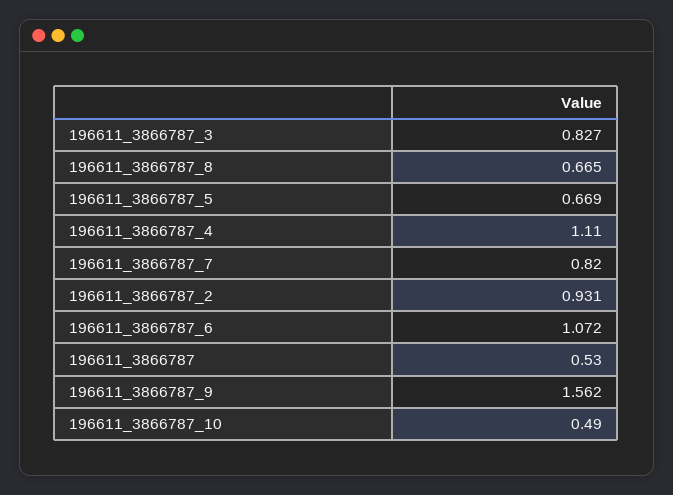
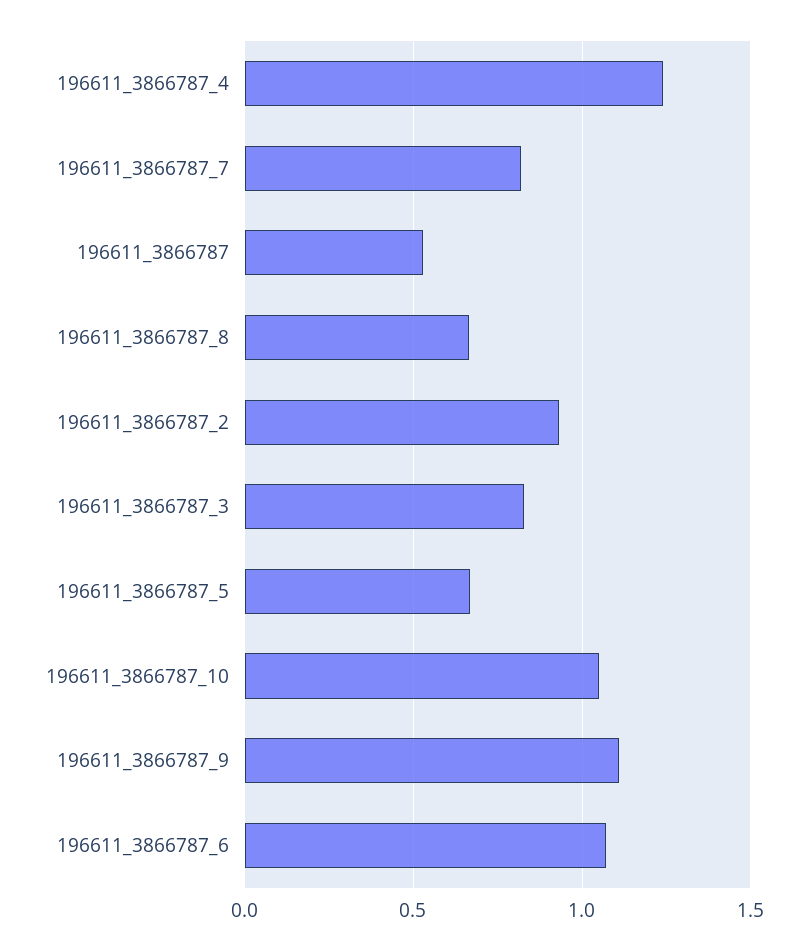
196611_3866787_4: 1.11 -> 1.25
196611_3866787_9: 1.562 -> 1.1
196611_3866787_10: 0.49 -> 1.05

